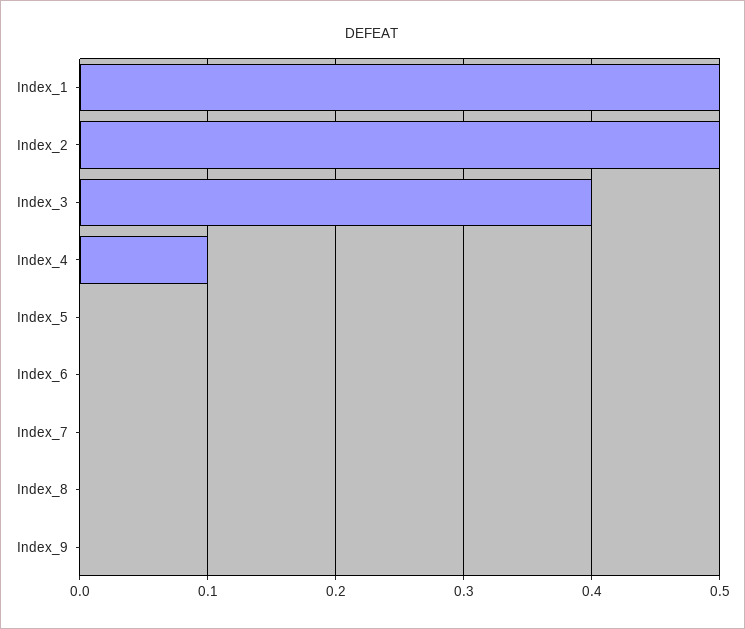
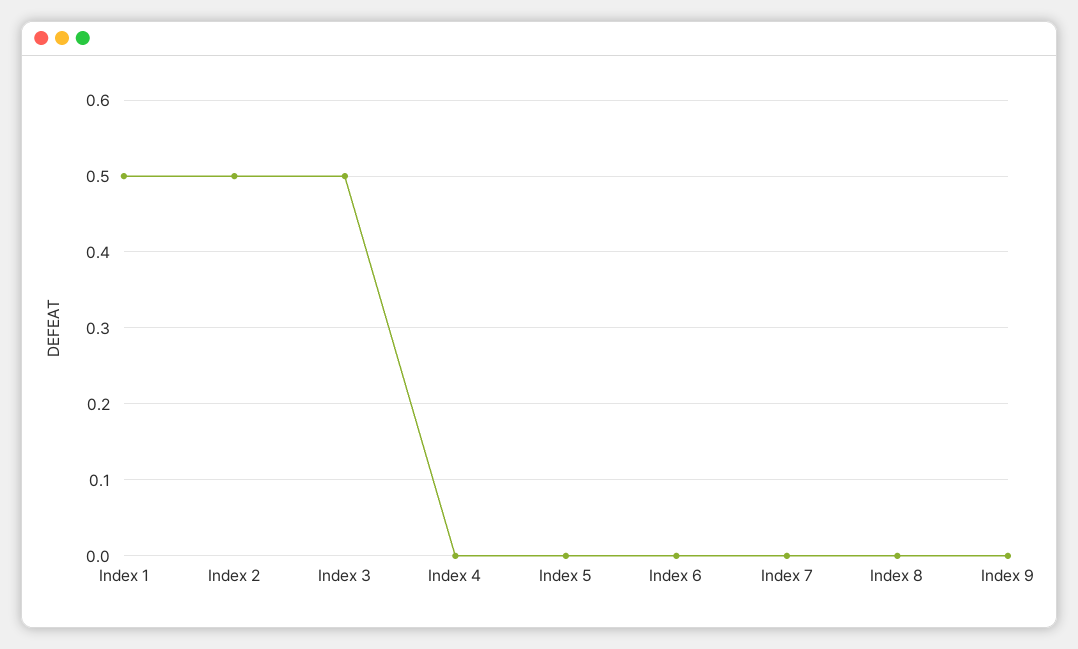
Index_3: 0.4 -> 0.5
Index_4: 0.1 -> 0

